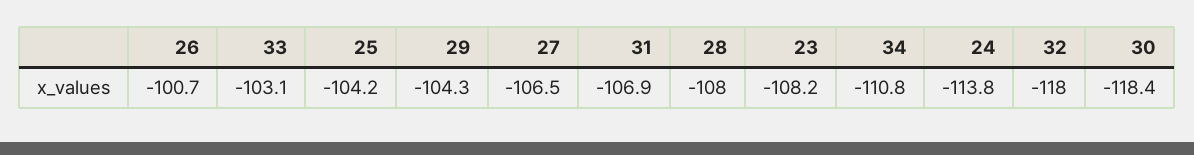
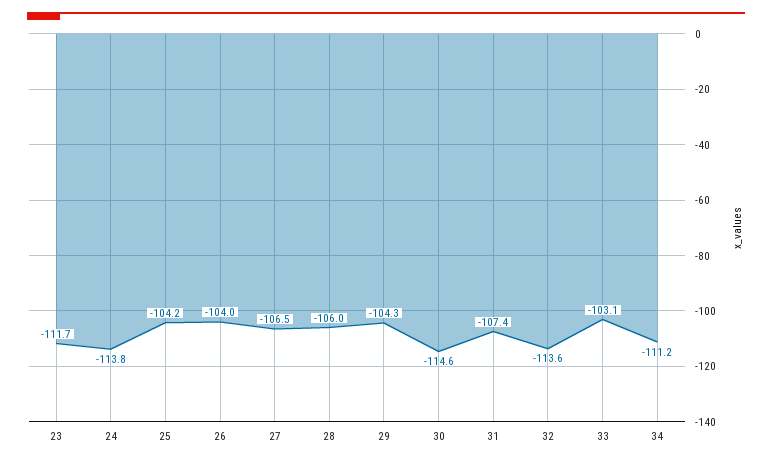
26: -100.7 -> -104
31: -106.9 -> -107.4
28: -108 -> -106
23: -108.2 -> -111.7
34: -110.8 -> -111.2
32: -118 -> -113.6
30: -118.4 -> -114.6

